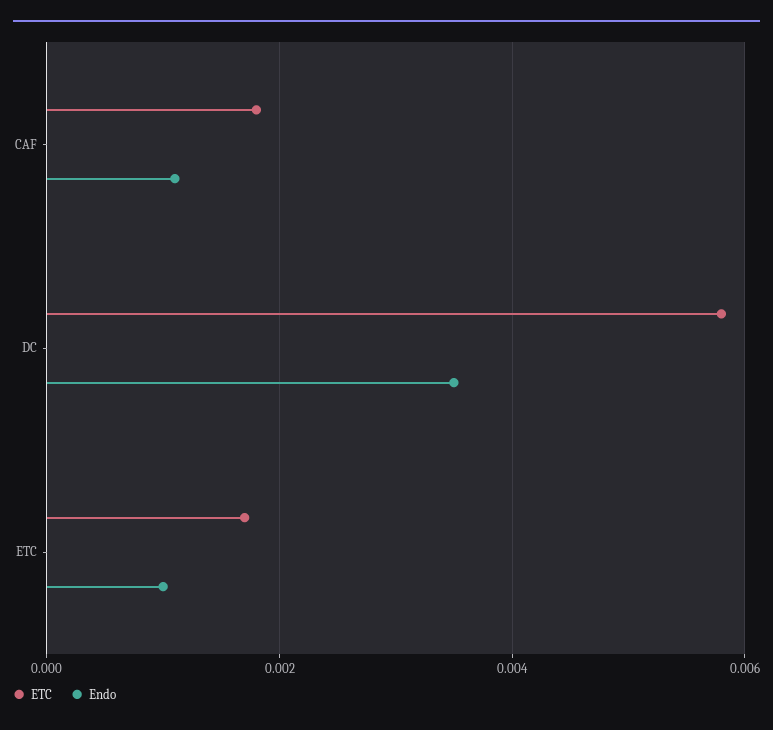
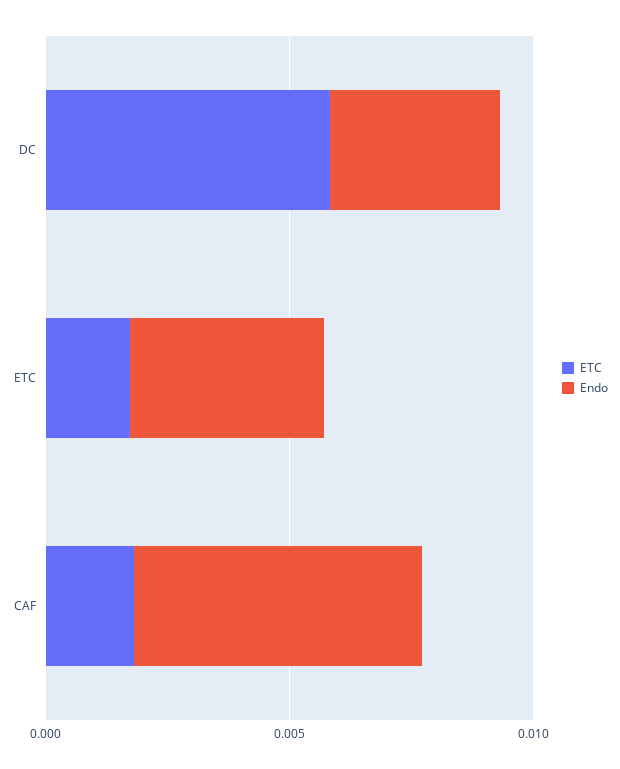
Endo, CAF: 0.001 -> 0.006
Endo, ETC: 0.001 -> 0.004

